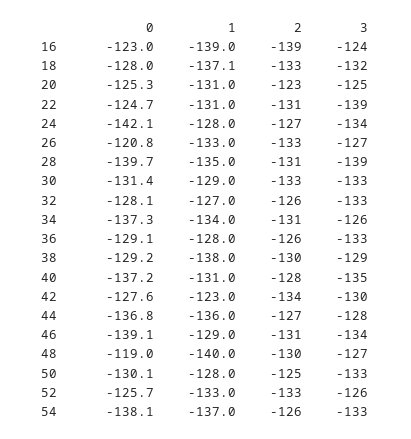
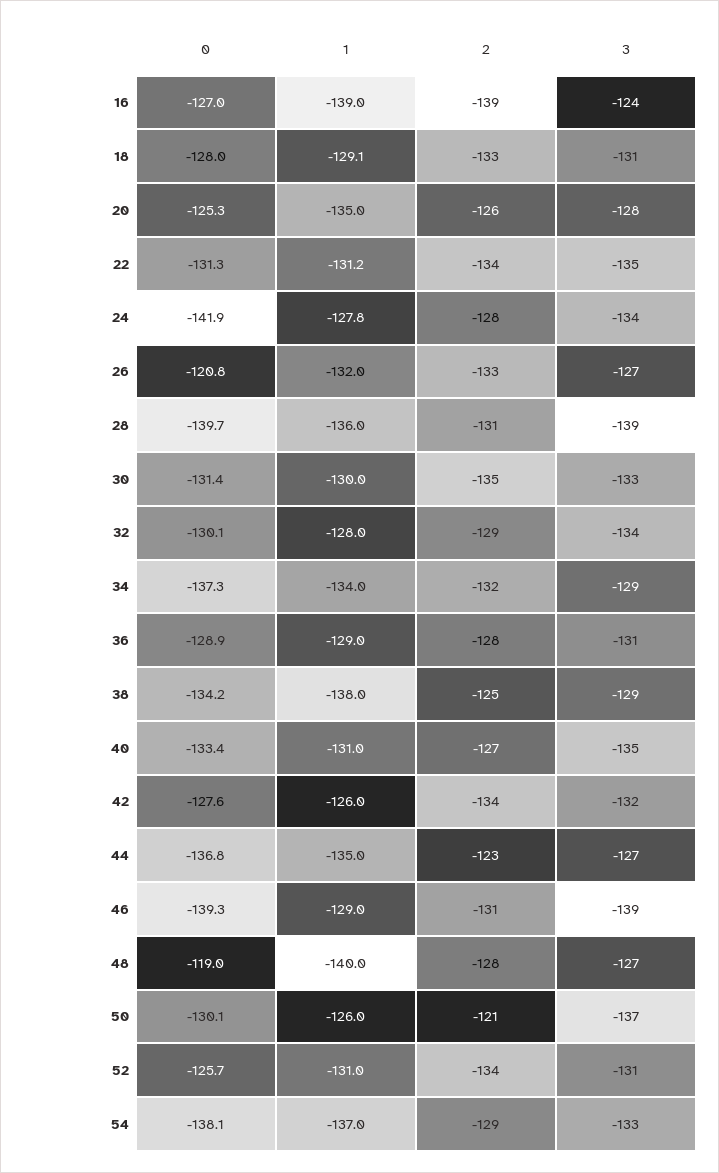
0, 16: -123 -> -127
1, 18: -137.1 -> -129.1
3, 18: -132 -> -131
1, 20: -131 -> -135
2, 20: -123 -> -126
3, 20: -125 -> -128
0, 22: -124.7 -> -131.3
1, 22: -131 -> -131.2
2, 22: -131 -> -134
3, 22: -139 -> -135
0, 24: -142.1 -> -141.9
1, 24: -128 -> -127.8
2, 24: -127 -> -128
1, 26: -133 -> -132
1, 28: -135 -> -136
1, 30: -129 -> -130
2, 30: -133 -> -135
0, 32: -128.1 -> -130.1
1, 32: -127 -> -128
2, 32: -126 -> -129
3, 32: -133 -> -134
2, 34: -131 -> -132
3, 34: -126 -> -129
0, 36: -129.1 -> -128.9
1, 36: -128 -> -129
2, 36: -126 -> -128
3, 36: -133 -> -131
0, 38: -129.2 -> -134.2
2, 38: -130 -> -125
0, 40: -137.2 -> -133.4
2, 40: -128 -> -127
1, 42: -123 -> -126
3, 42: -130 -> -132
1, 44: -136 -> -135
2, 44: -127 -> -123
3, 44: -128 -> -127
0, 46: -139.1 -> -139.3
3, 46: -134 -> -139
2, 48: -130 -> -128
1, 50: -128 -> -126
2, 50: -125 -> -121
3, 50: -133 -> -137
1, 52: -133 -> -131
2, 52: -133 -> -134
3, 52: -126 -> -131
2, 54: -126 -> -129

